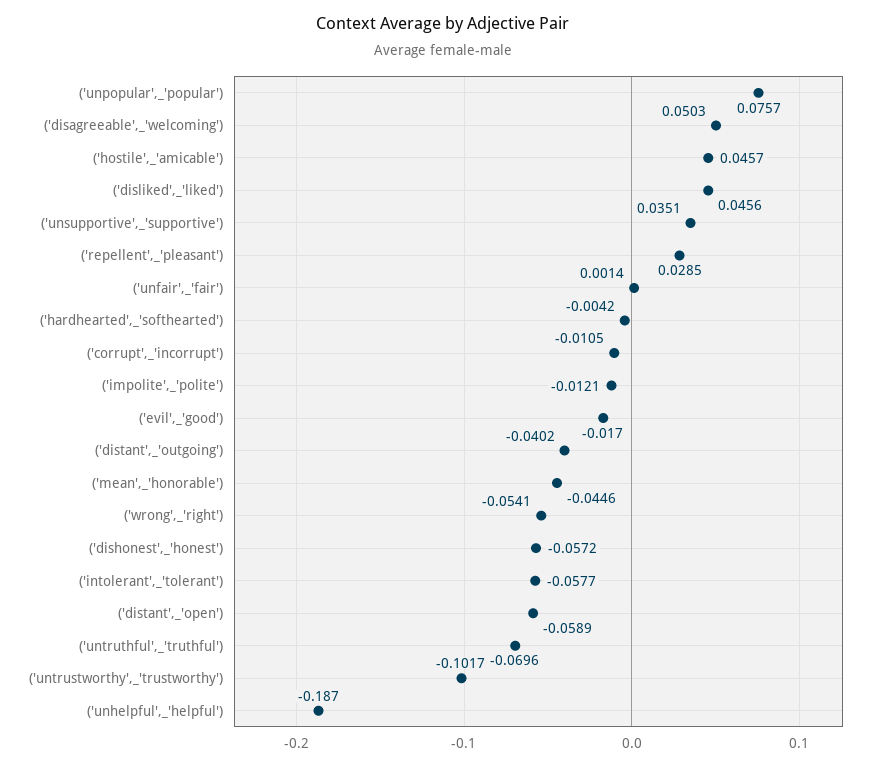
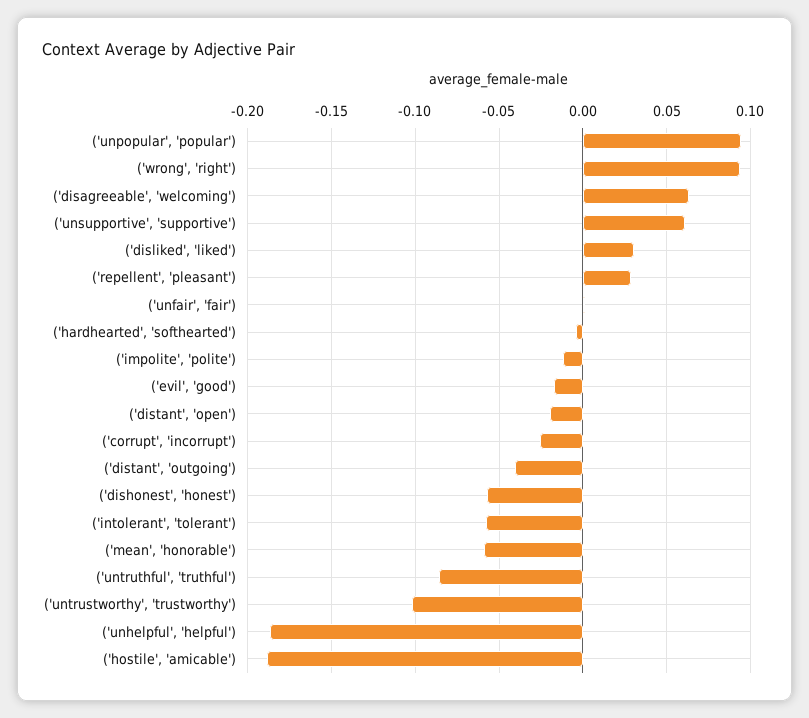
('unpopular',_'popular'): 0.0757 -> 0.095
('disagreeable',_'welcoming'): 0.0503 -> 0.065
('hostile',_'amicable'): 0.0457 -> -0.19
('disliked',_'liked'): 0.0456 -> 0.03
('unsupportive',_'supportive'): 0.0351 -> 0.06
('corrupt',_'incorrupt'): -0.0105 -> -0.025
('mean',_'honorable'): -0.0446 -> -0.06
('wrong',_'right'): -0.0541 -> 0.095
('distant',_'open'): -0.0589 -> -0.02
('untruthful',_'truthful'): -0.0696 -> -0.085

